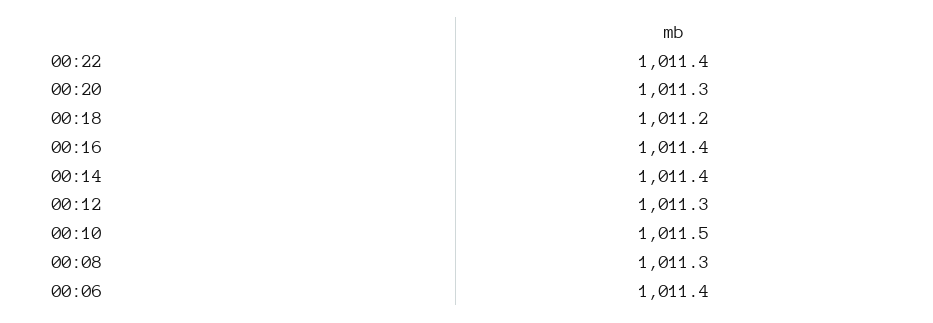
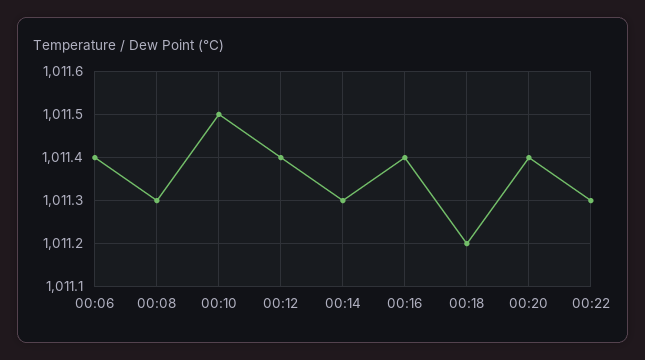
00:22: 1011.4 -> 1011.3
00:20: 1011.3 -> 1011.4
00:14: 1011.4 -> 1011.3
00:12: 1011.3 -> 1011.4

